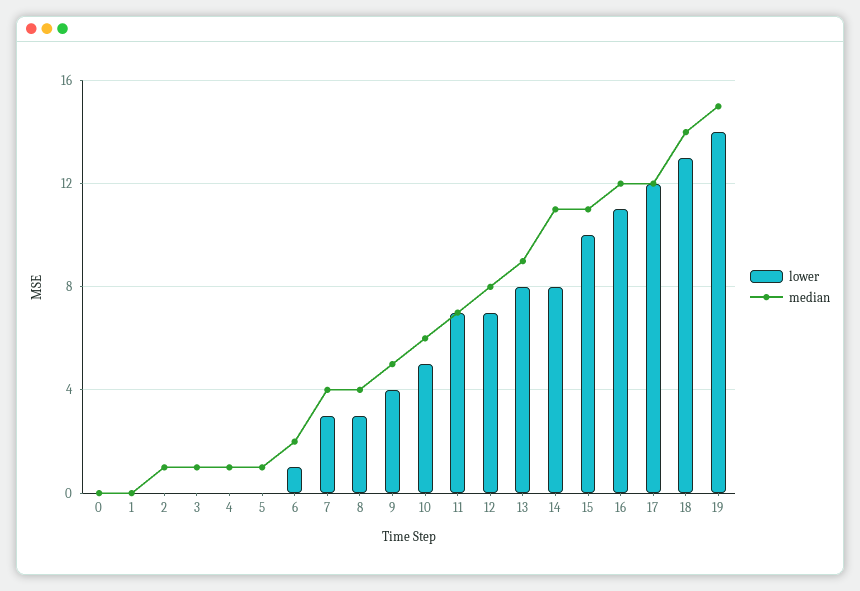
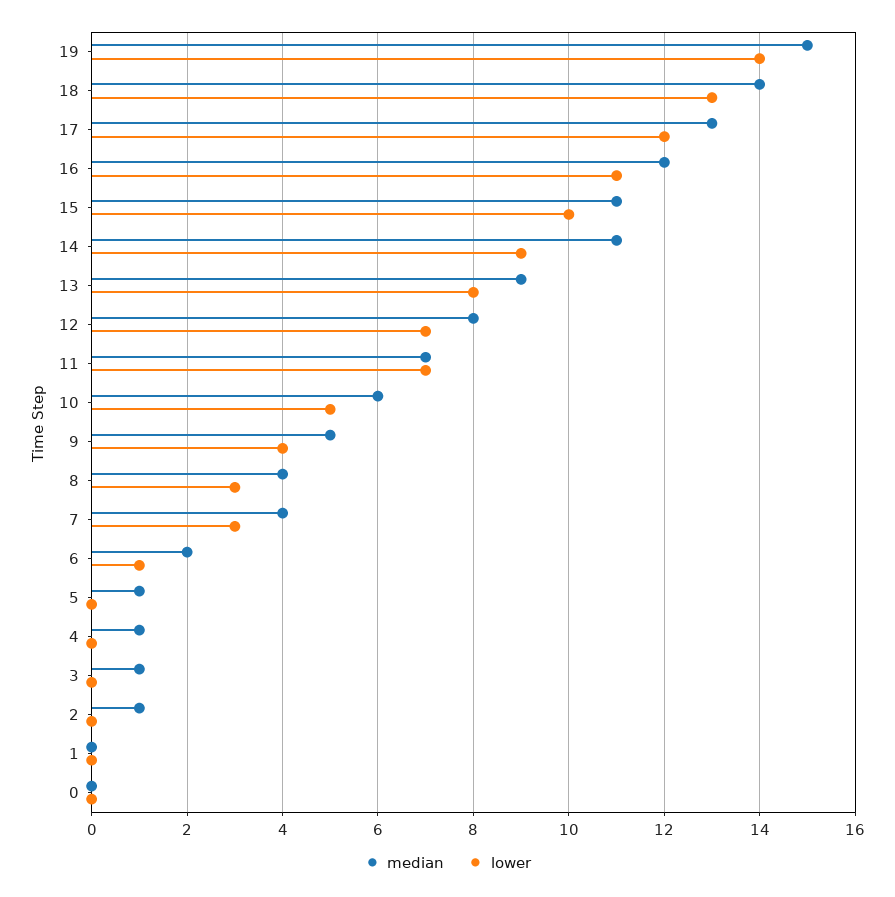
lower, 14: 8 -> 9
median, 17: 12 -> 13

